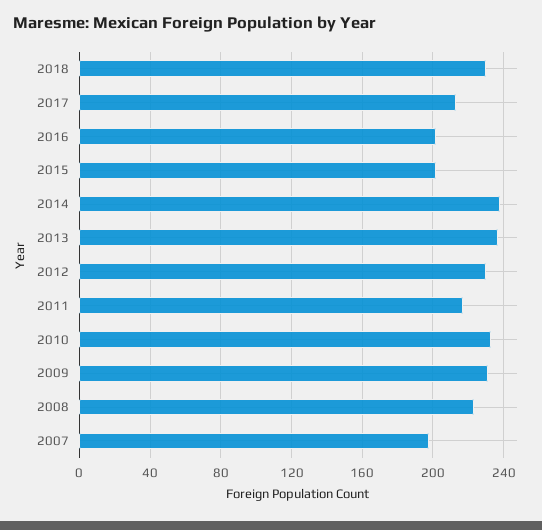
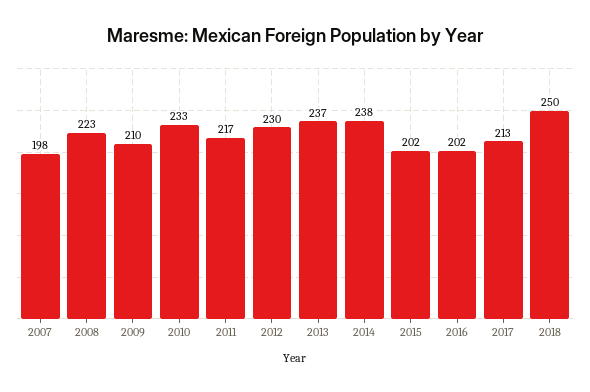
2018: 230 -> 250
2009: 230 -> 210

